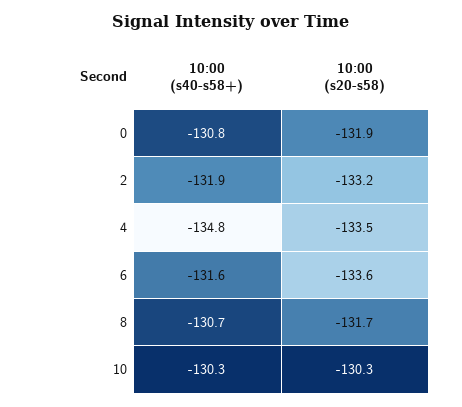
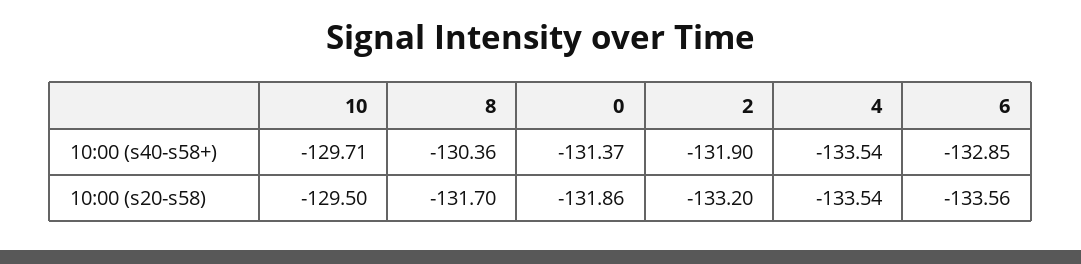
10:00 (s40-s58+), 0: -130.8 -> -131.37
10:00 (s40-s58+), 4: -134.8 -> -133.54
10:00 (s40-s58+), 6: -131.6 -> -132.85
10:00 (s40-s58+), 8: -130.7 -> -130.36
10:00 (s40-s58+), 10: -130.3 -> -129.71
10:00 (s20-s58), 10: -130.3 -> -129.5

